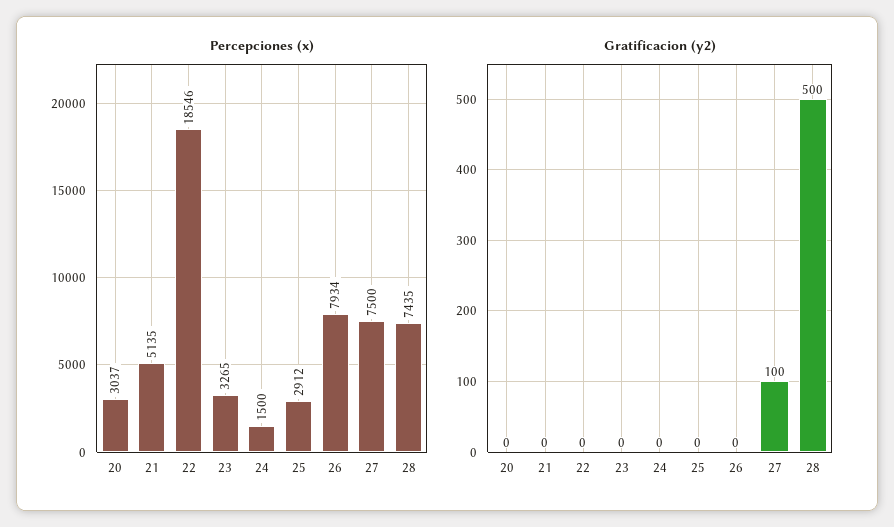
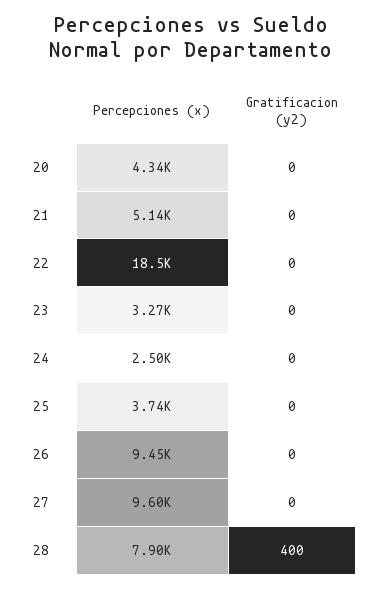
Percepciones (x), 20: 3037 -> 4340
Percepciones (x), 24: 1500 -> 2500
Percepciones (x), 25: 2912 -> 3740
Percepciones (x), 26: 7934 -> 9450
Percepciones (x), 27: 7500 -> 9600
Percepciones (x), 28: 7435 -> 7900
Gratificacion (y2), 27: 100 -> 0
Gratificacion (y2), 28: 500 -> 400

